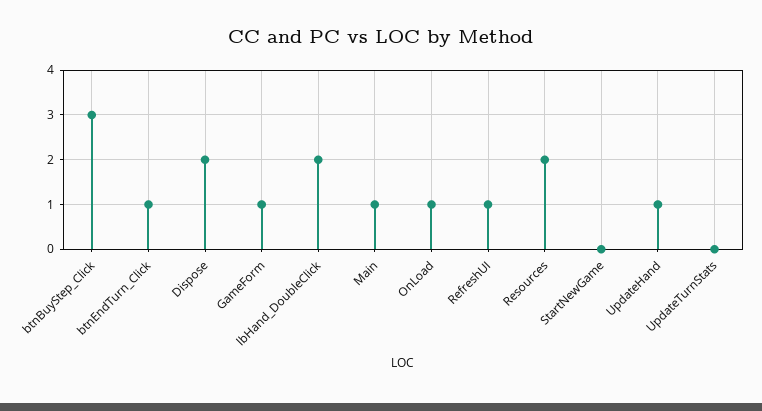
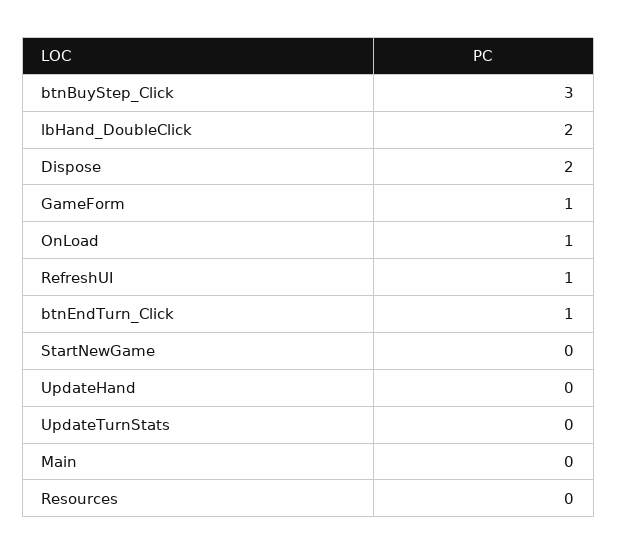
Main: 1 -> 0
Resources: 2 -> 0
UpdateHand: 1 -> 0

